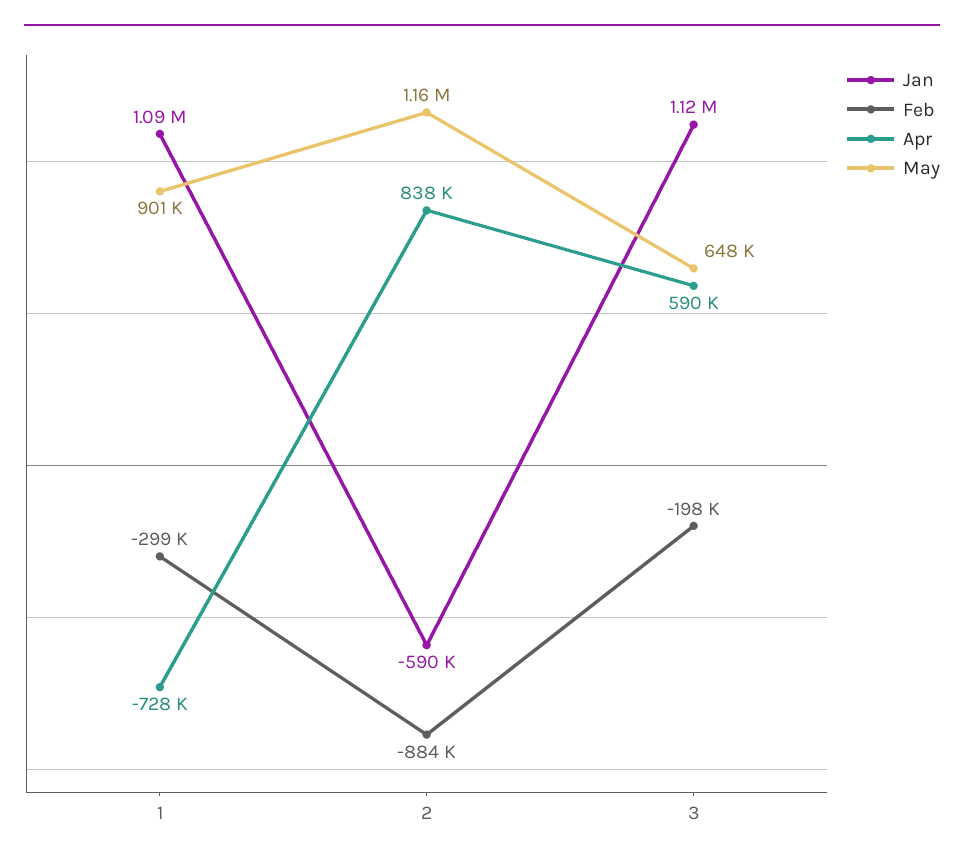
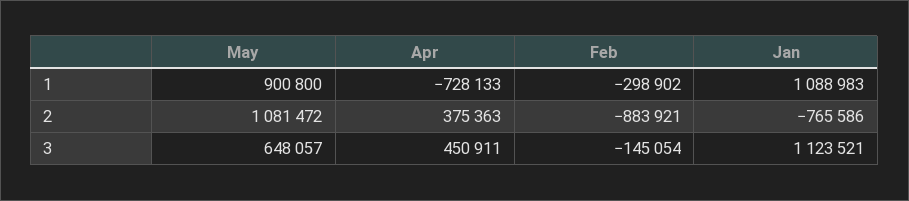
Jan, 2: -590000 -> -765586
Apr, 2: 838000 -> 375363
May, 2: 1160000 -> 1081472
Feb, 3: -198000 -> -145054
Apr, 3: 590000 -> 450911

